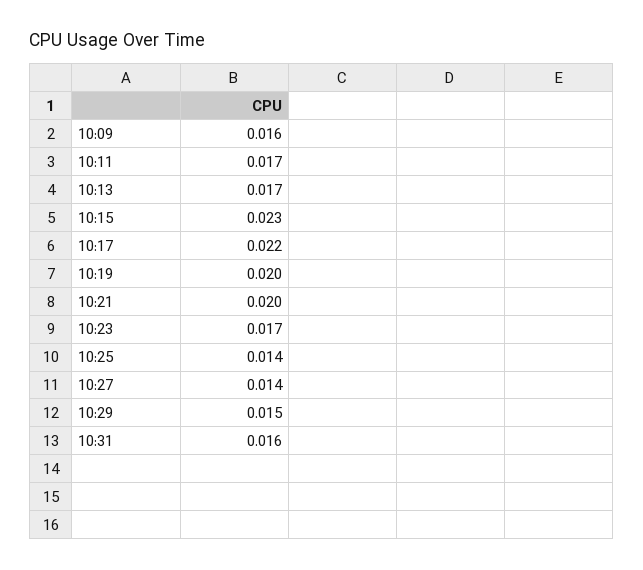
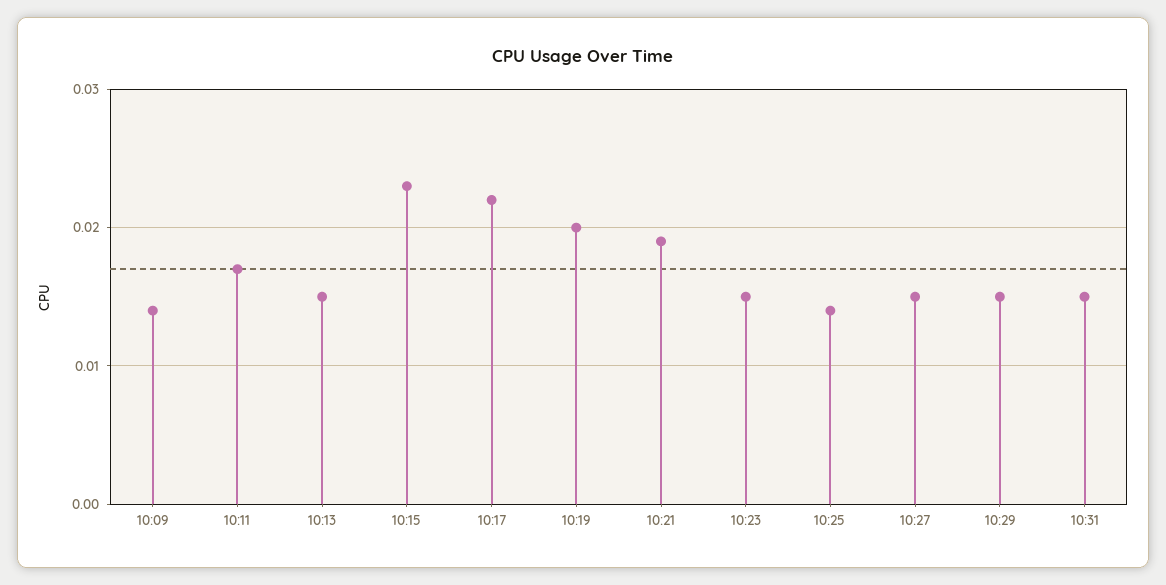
10:09: 0.016 -> 0.014
10:13: 0.017 -> 0.015
10:21: 0.02 -> 0.019
10:23: 0.017 -> 0.015
10:27: 0.014 -> 0.015
10:31: 0.016 -> 0.015

